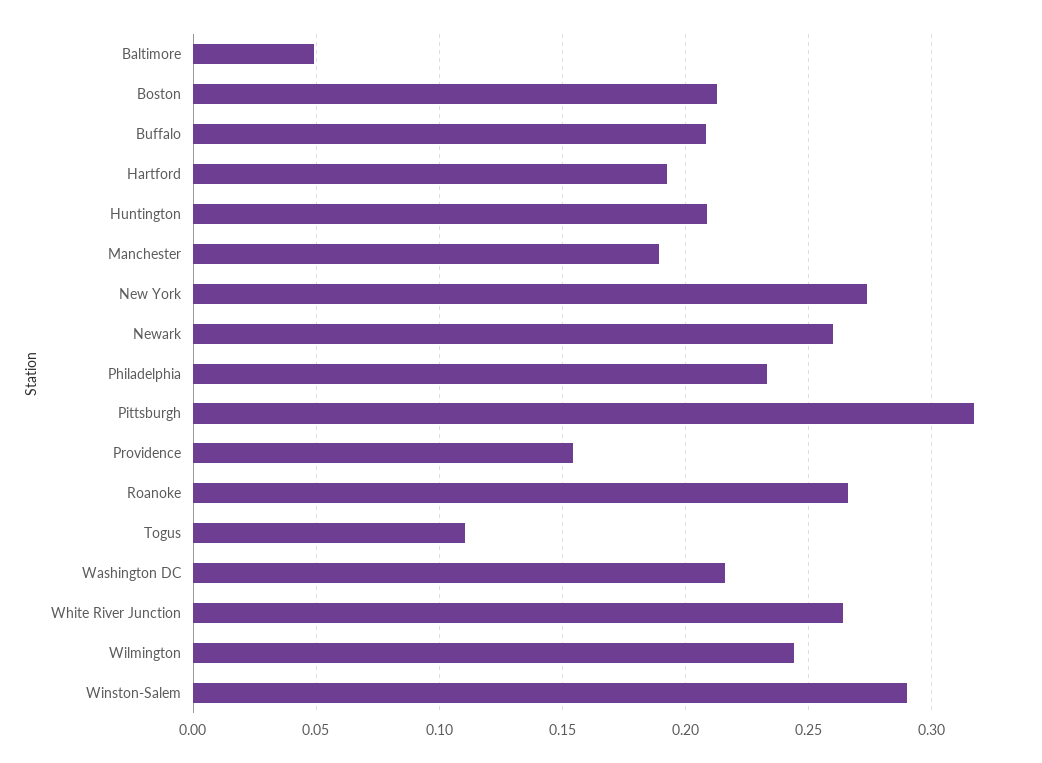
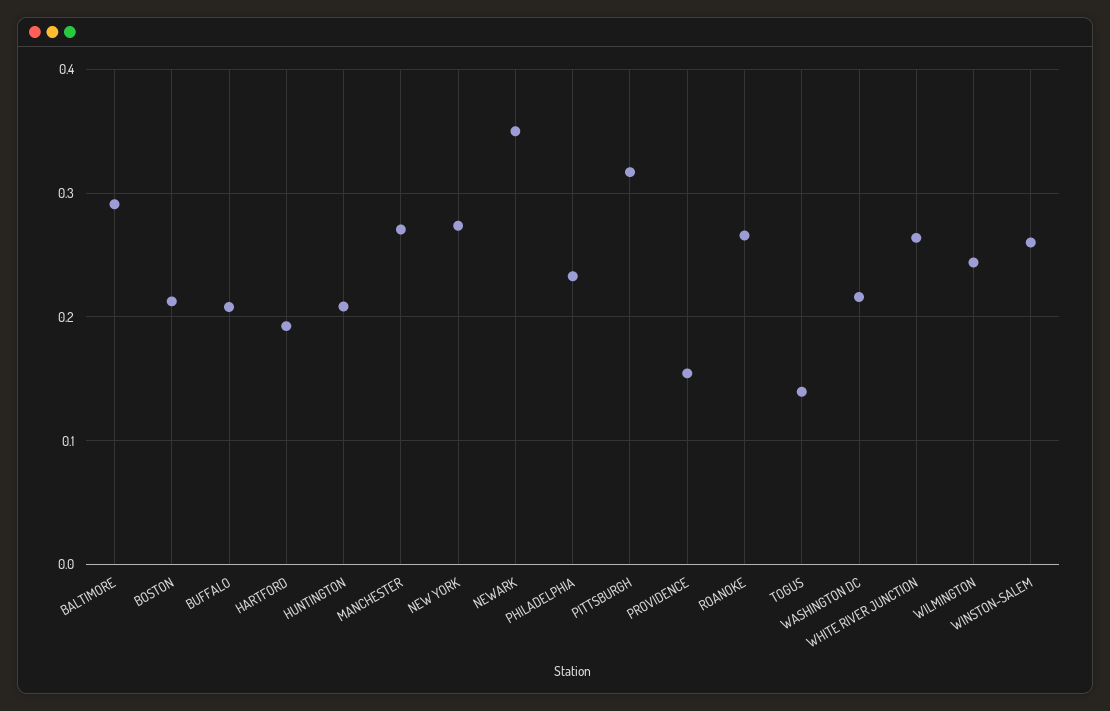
Baltimore: 0.05 -> 0.29
Manchester: 0.19 -> 0.27
Newark: 0.26 -> 0.35
Togus: 0.11 -> 0.14
Winston-Salem: 0.29 -> 0.26

